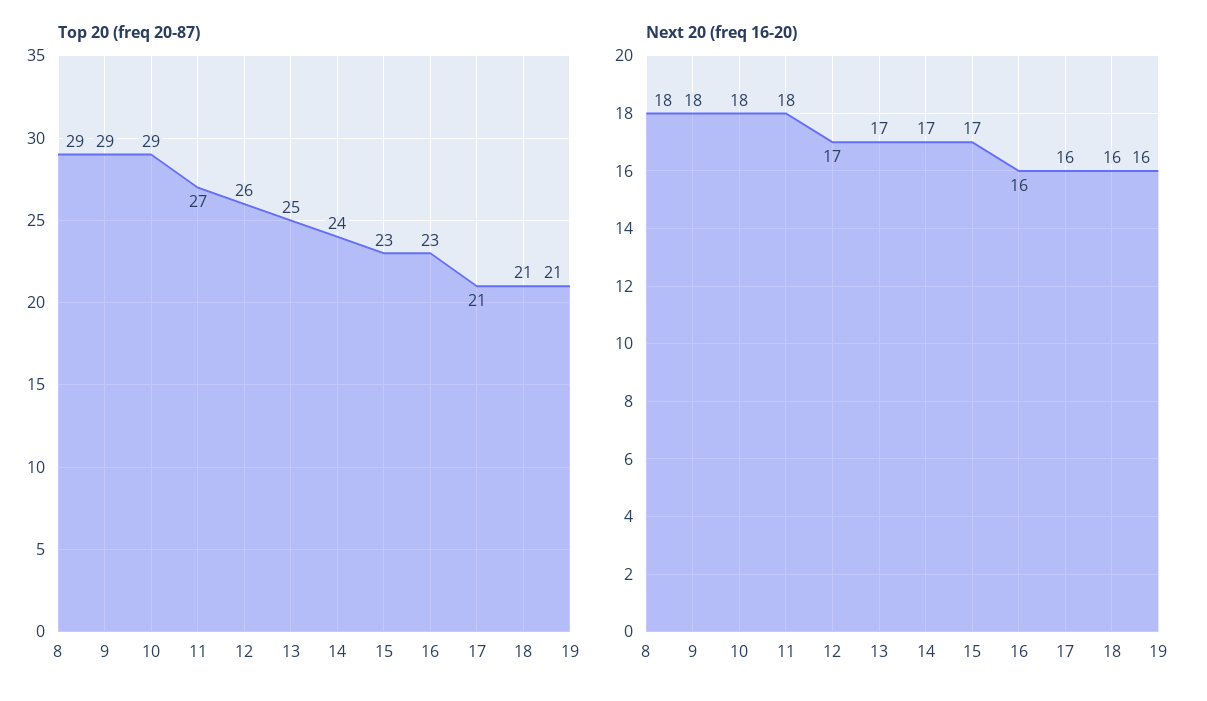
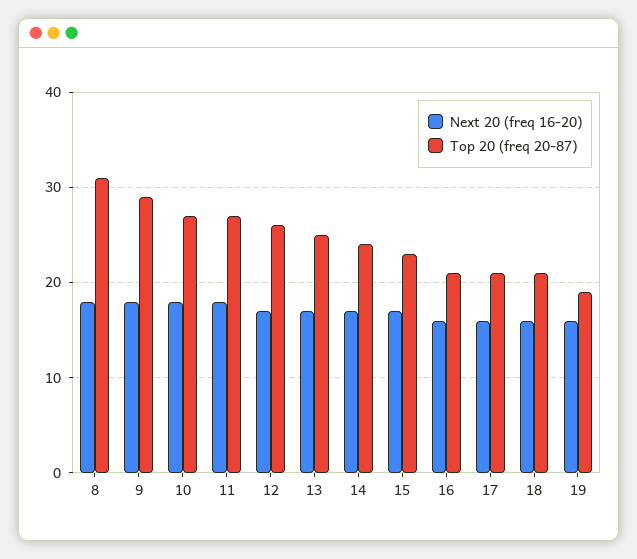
Top 20 (freq 20-87), 8: 29 -> 31
Top 20 (freq 20-87), 10: 29 -> 27
Top 20 (freq 20-87), 16: 23 -> 21
Top 20 (freq 20-87), 19: 21 -> 19

